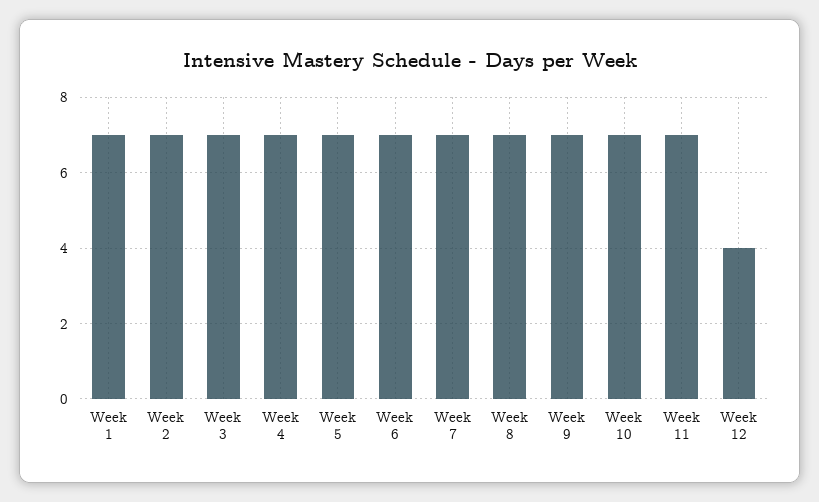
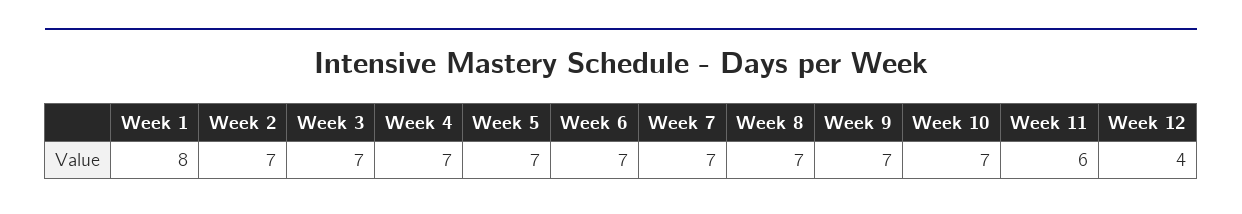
Week 1: 7 -> 8
Week 11: 7 -> 6

